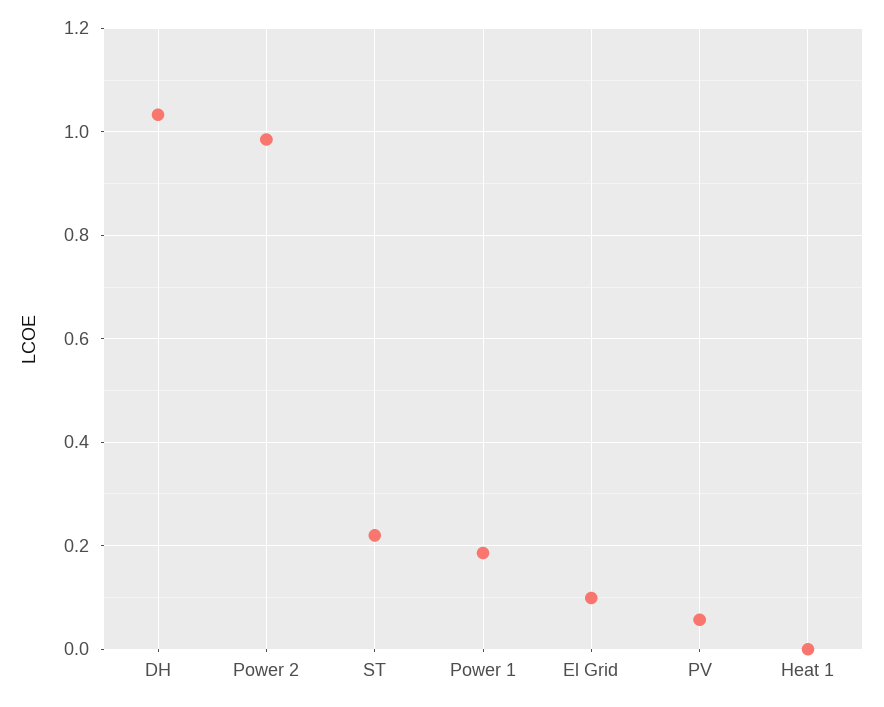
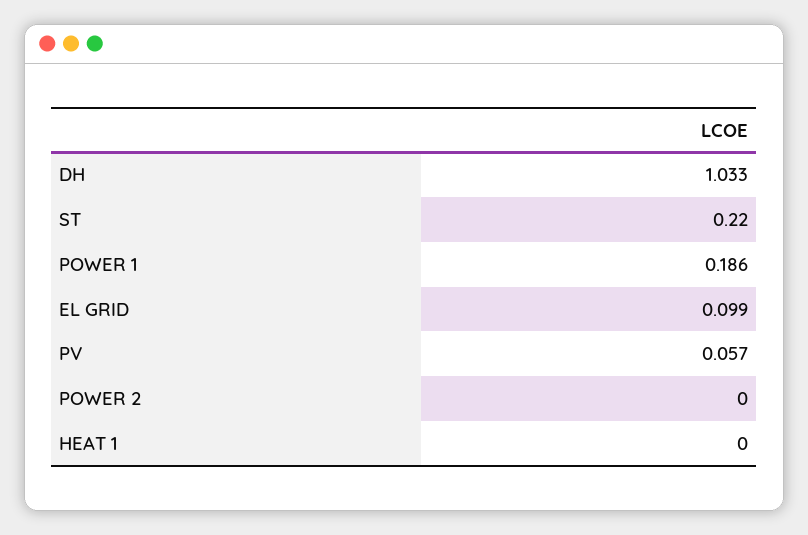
Power 2: 0.98 -> 0

